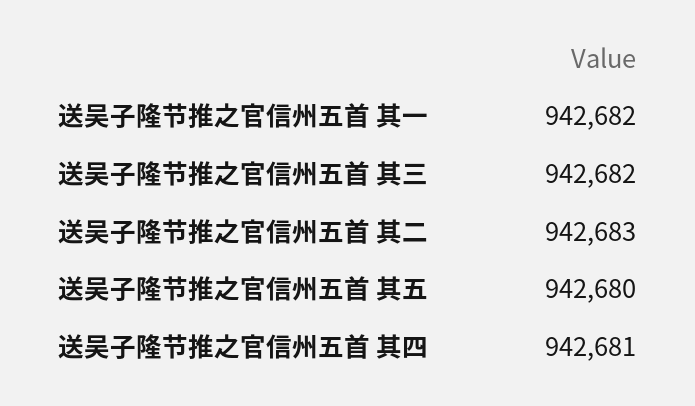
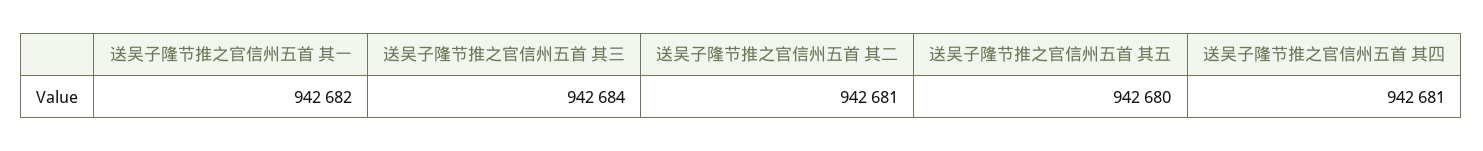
送吴子隆节推之官信州五首 其三: 942682 -> 942684
送吴子隆节推之官信州五首 其二: 942683 -> 942681

